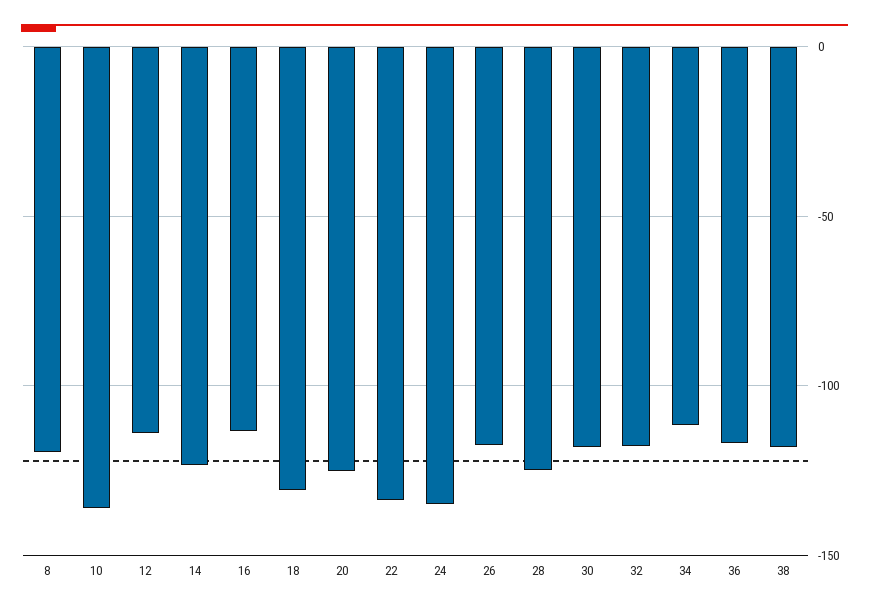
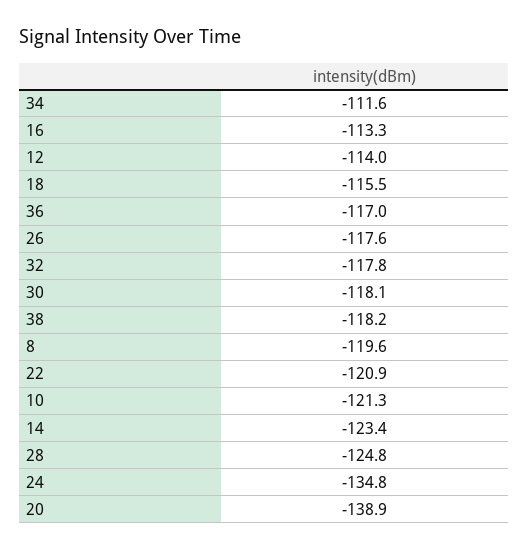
10: -135 -> -121.3
18: -130 -> -115.5
20: -125 -> -138.9
22: -135 -> -120.9

